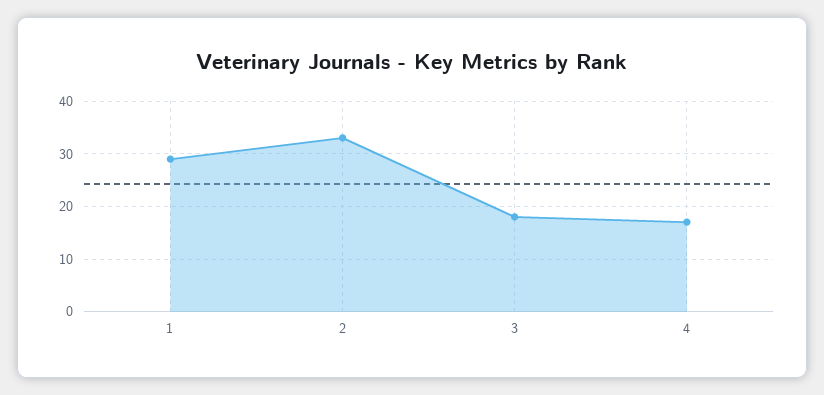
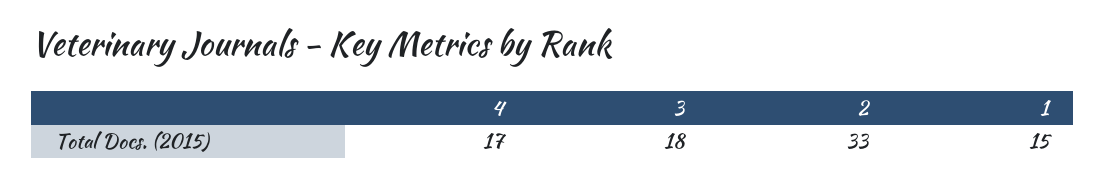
1: 30 -> 15

